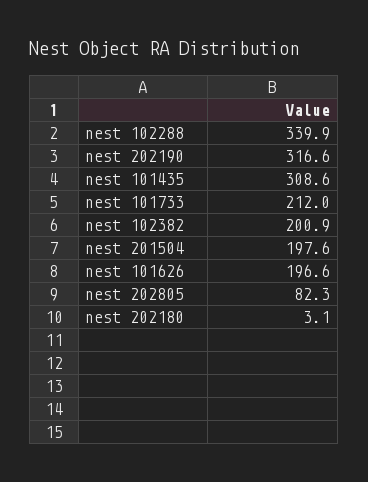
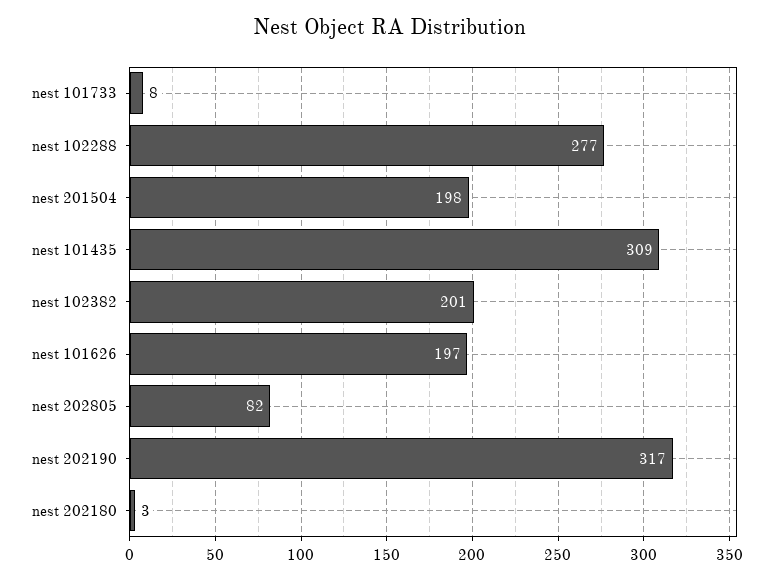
nest 102288: 339.9 -> 277
nest 101733: 212 -> 8

